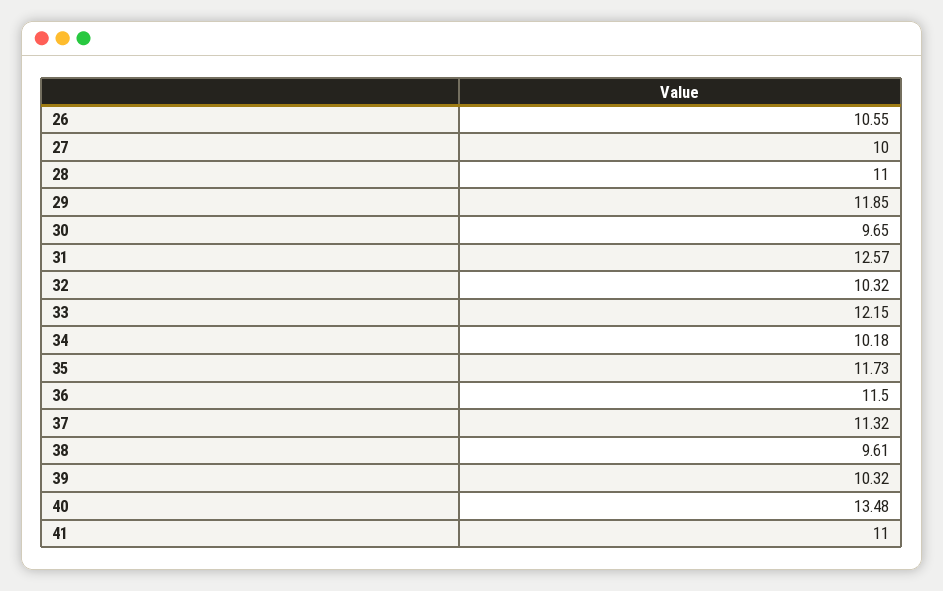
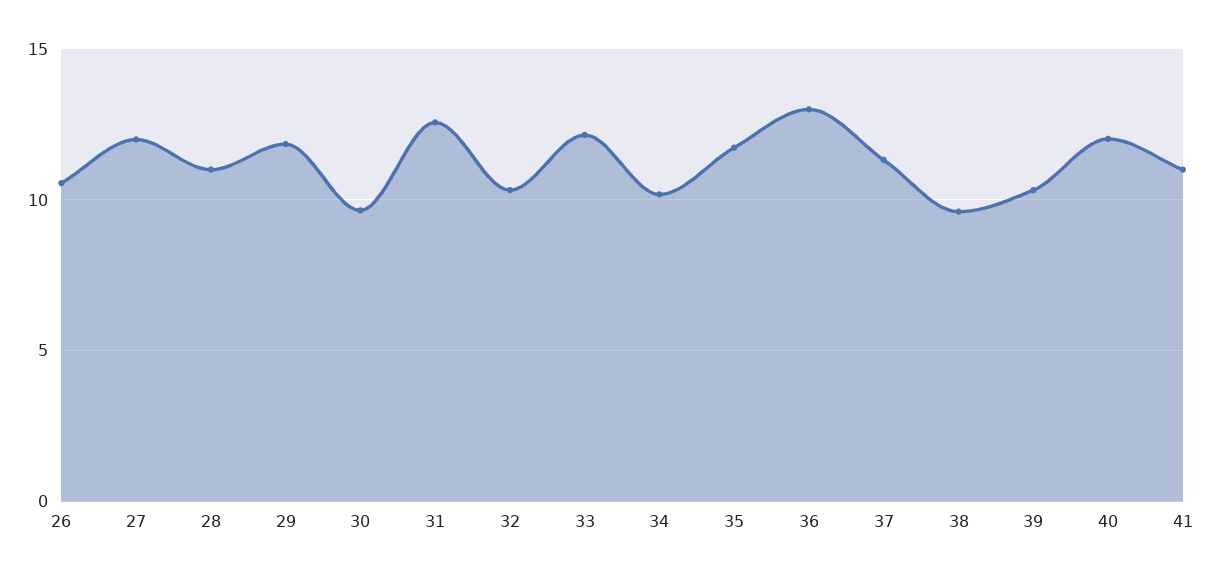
27: 10 -> 12
36: 11.5 -> 13
40: 13.48 -> 12

